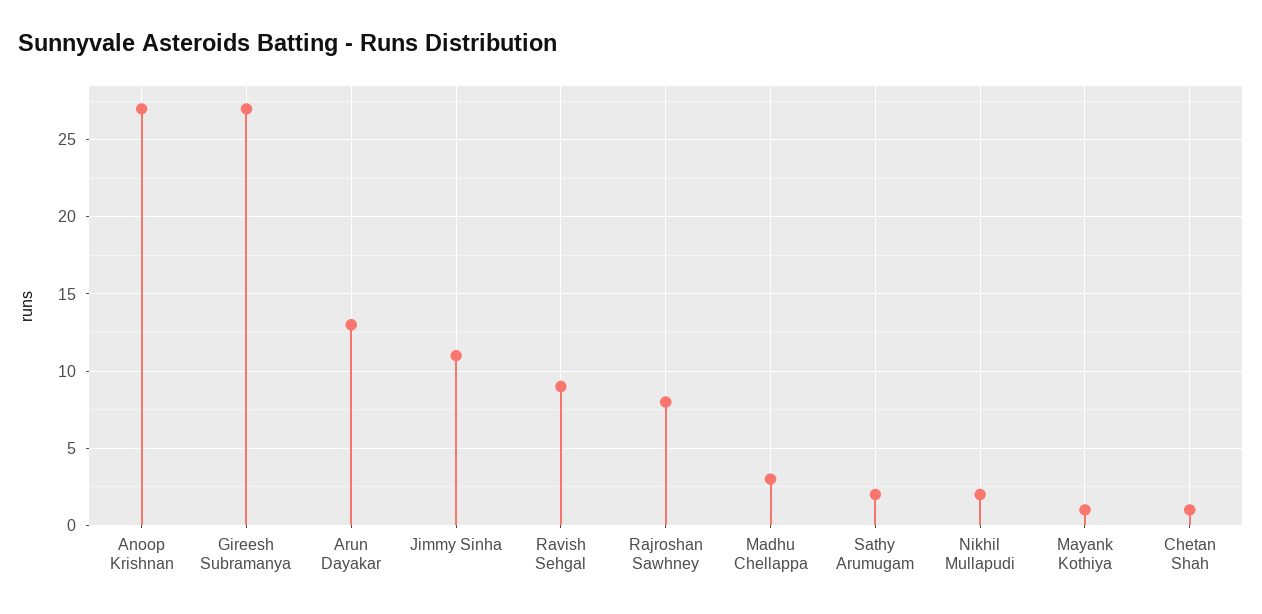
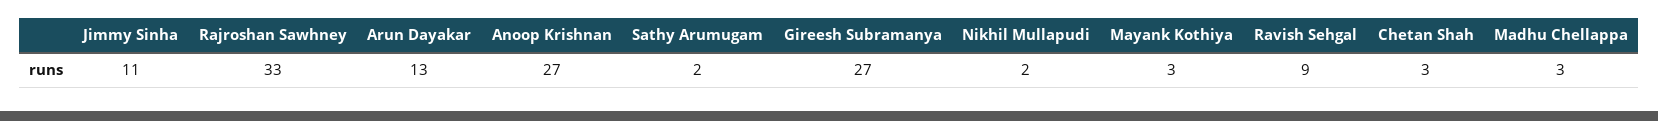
Rajroshan Sawhney: 8 -> 33
Mayank Kothiya: 1 -> 3
Chetan Shah: 1 -> 3

